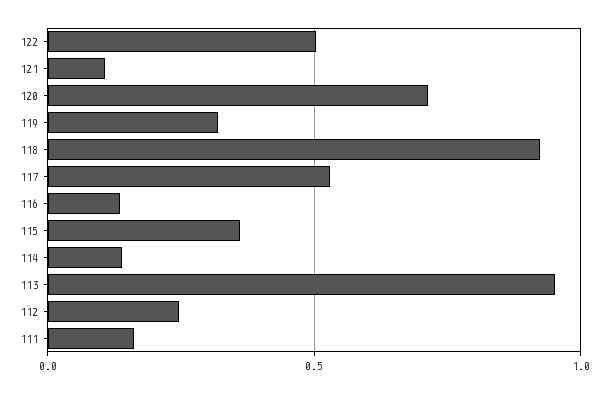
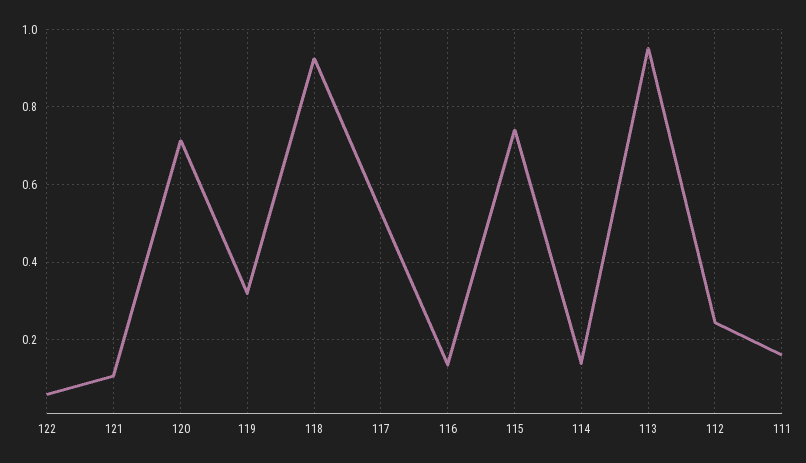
122: 0.5 -> 0.06
115: 0.35 -> 0.74

